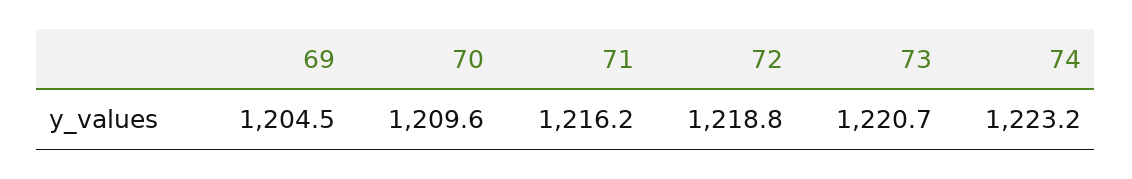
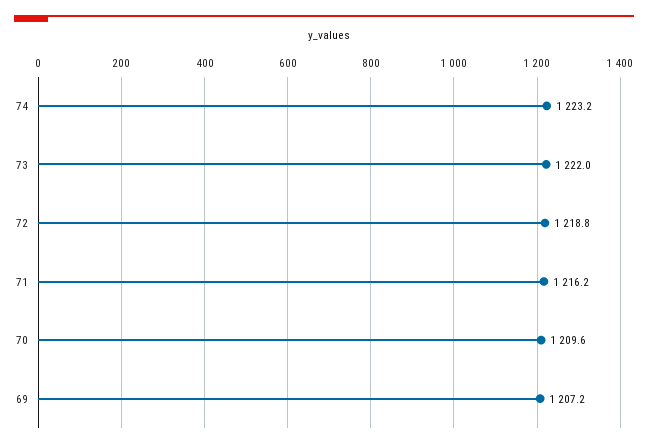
69: 1204.5 -> 1207.2
73: 1220.7 -> 1222

